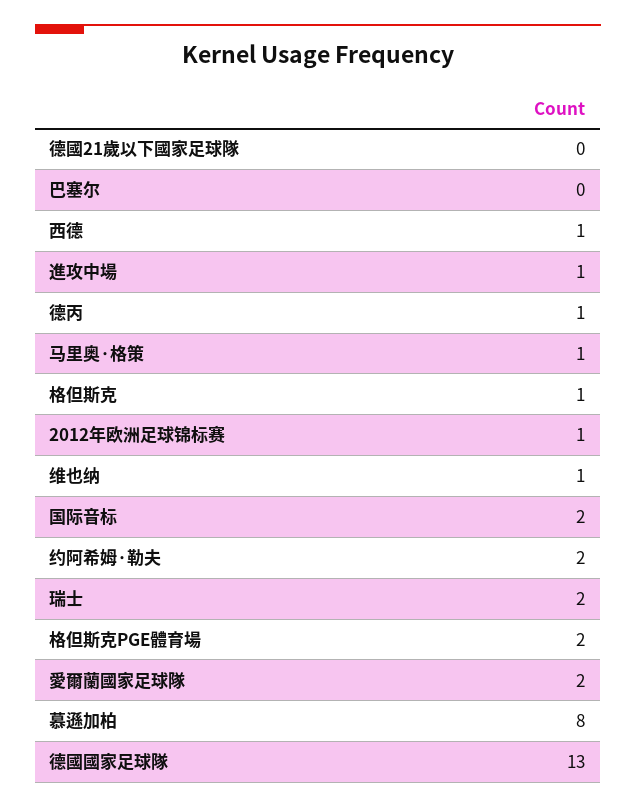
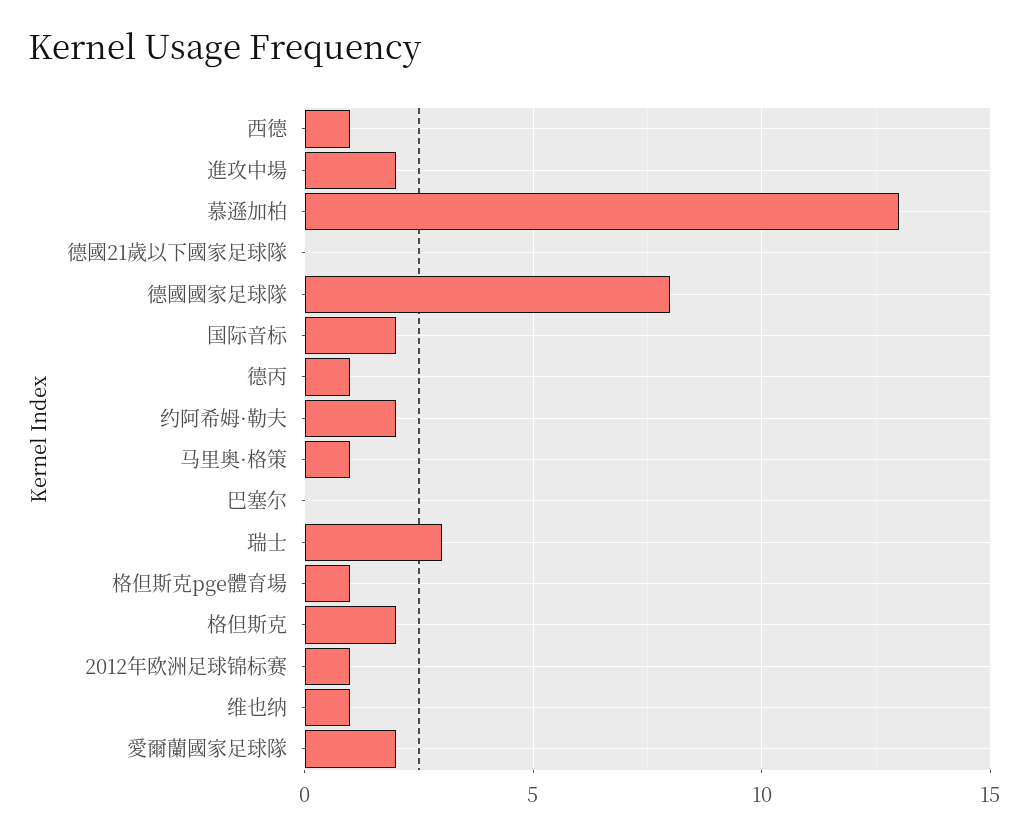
進攻中場: 1 -> 2
格但斯克: 1 -> 2
瑞士: 2 -> 3
格但斯克PGE體育場: 2 -> 1
慕遜加柏: 8 -> 13
德國國家足球隊: 13 -> 8

